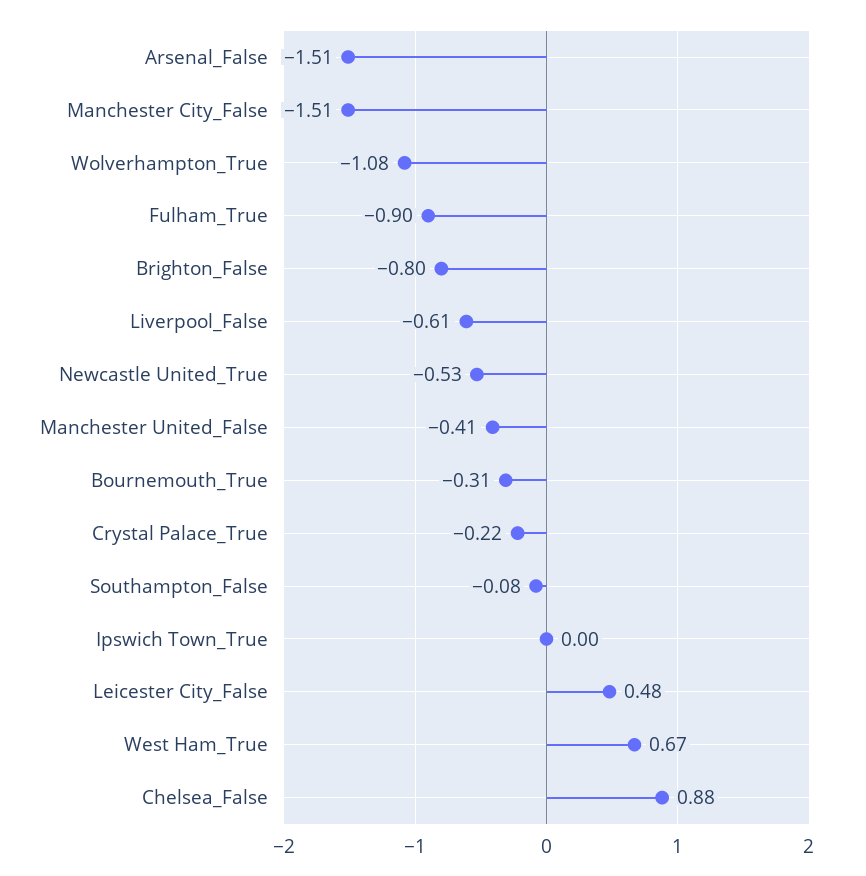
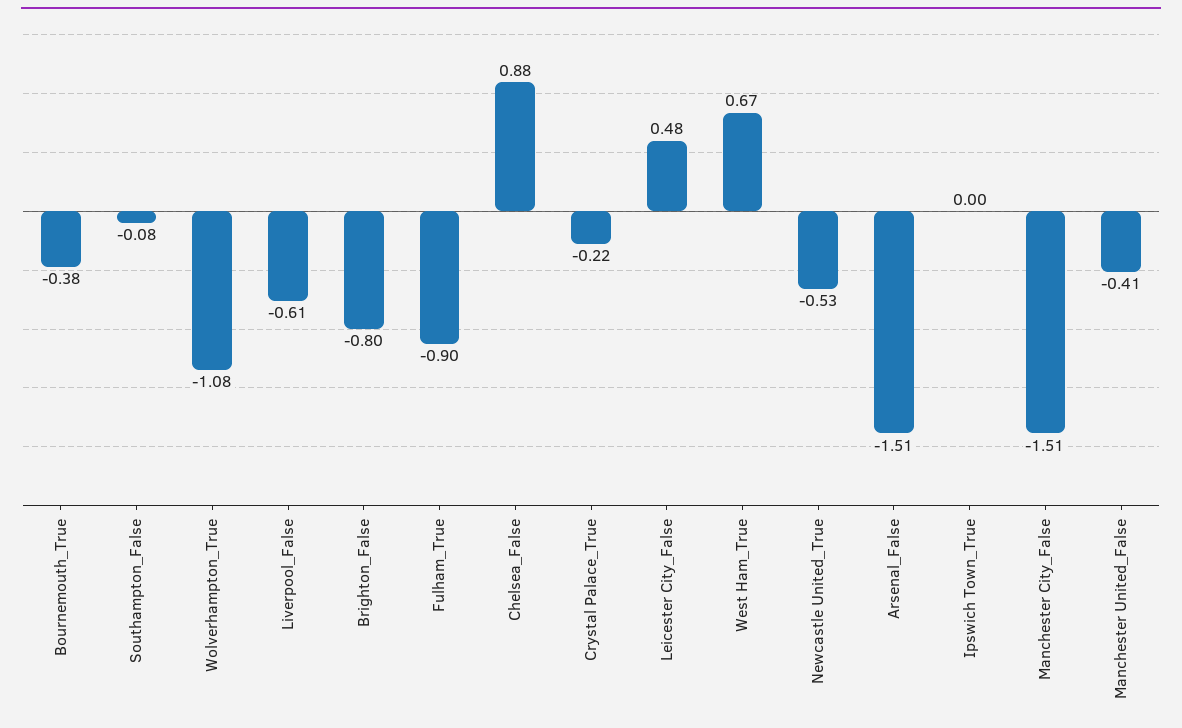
Bournemouth_True: -0.31 -> -0.38

